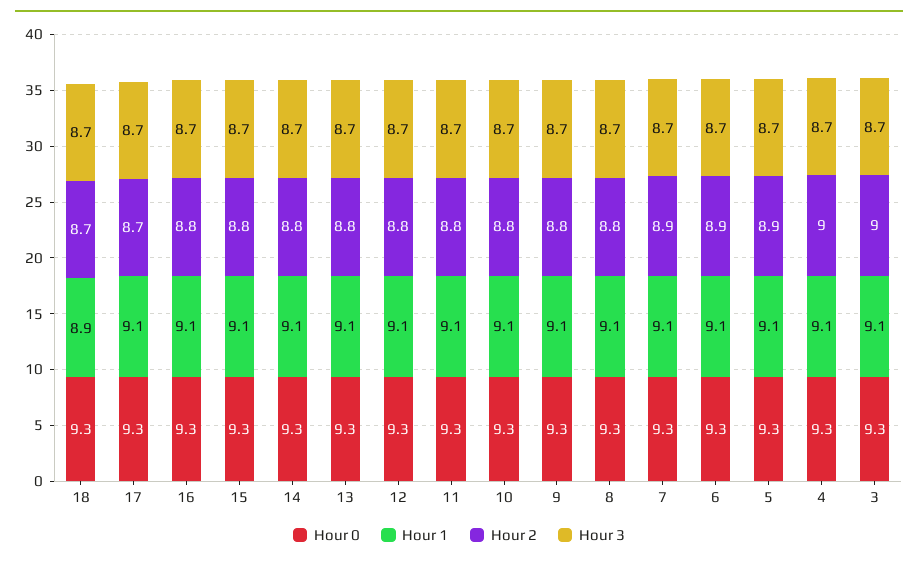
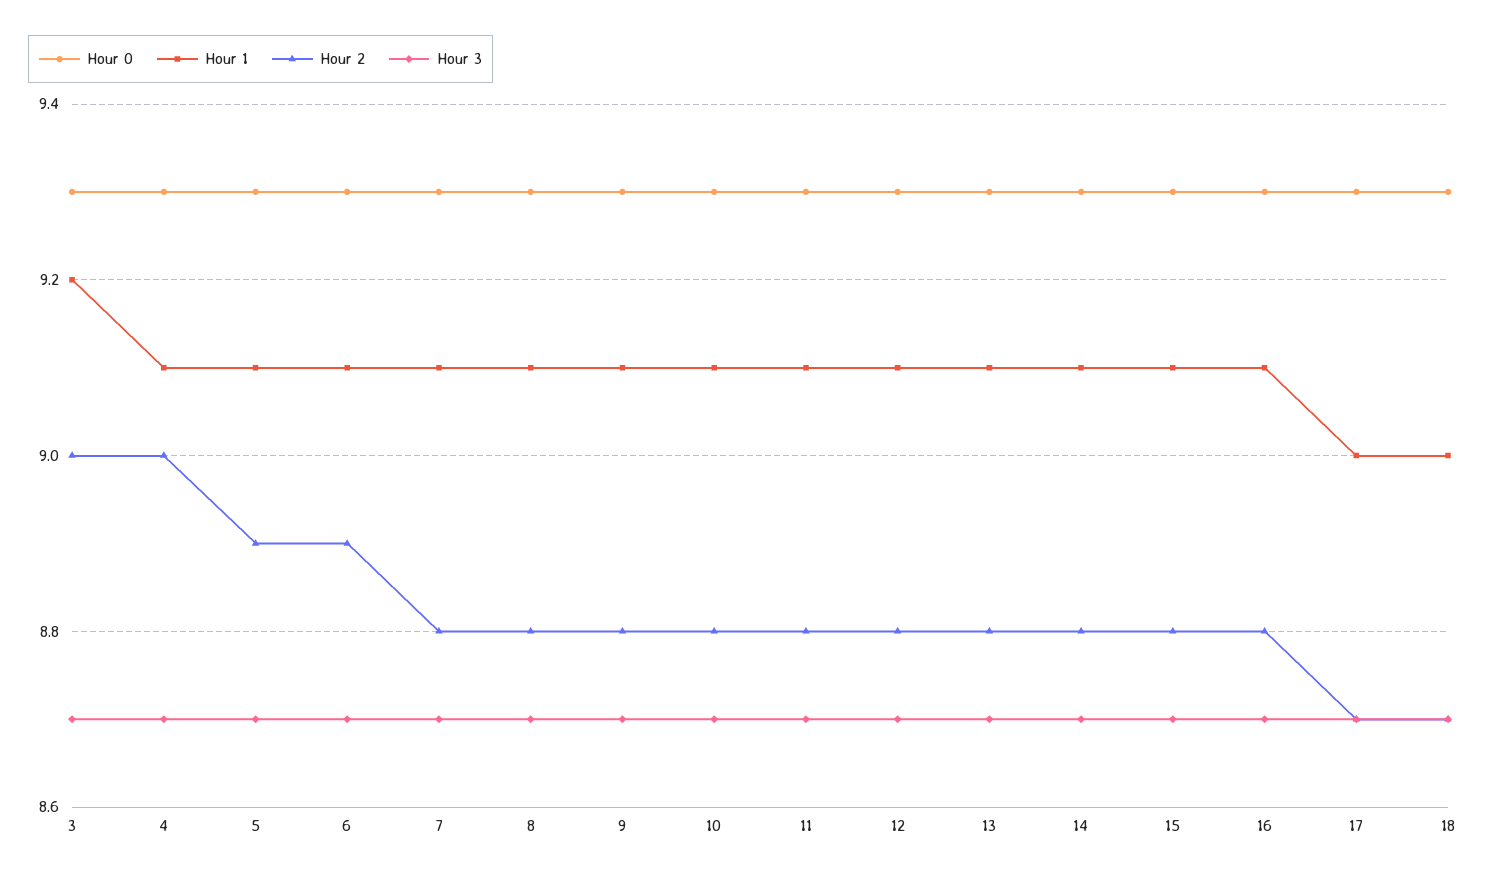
Hour 1, 18: 8.9 -> 9
Hour 1, 17: 9.1 -> 9
Hour 2, 7: 8.9 -> 8.8
Hour 1, 3: 9.1 -> 9.2

